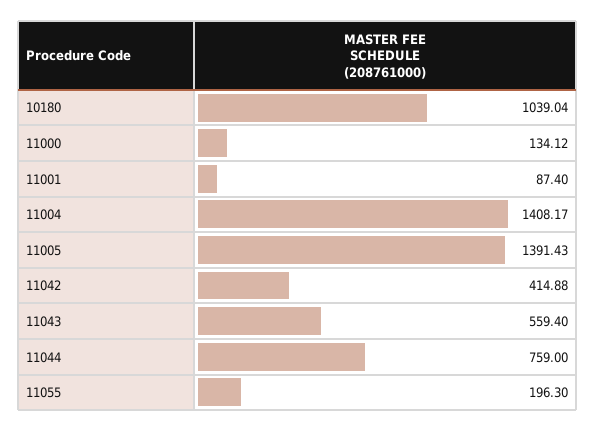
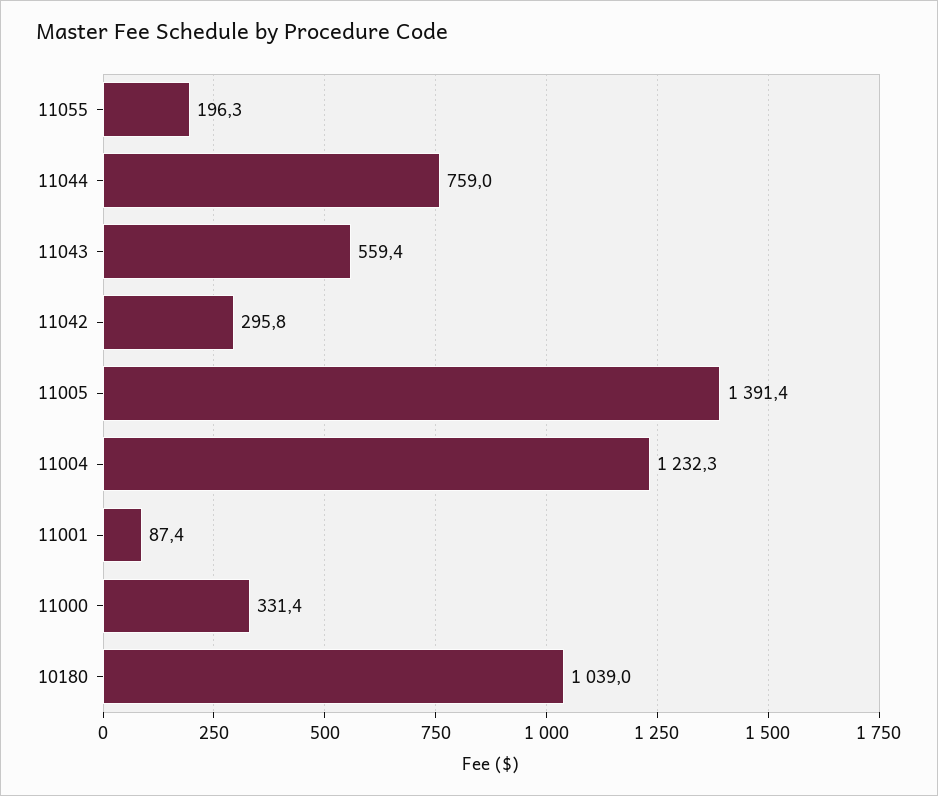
11000: 134.12 -> 331.4
11004: 1408.17 -> 1232.3
11042: 414.88 -> 295.8

